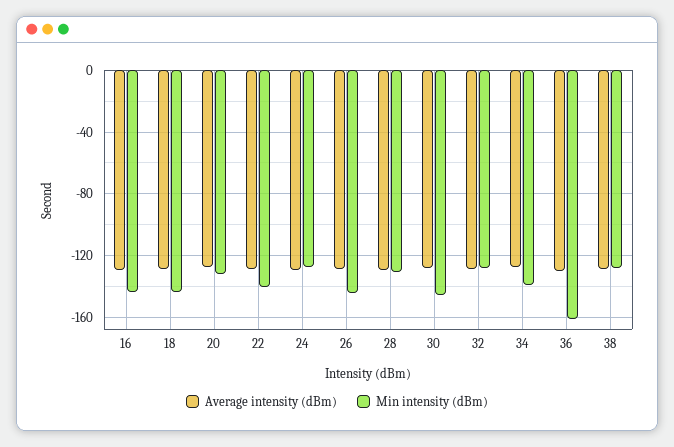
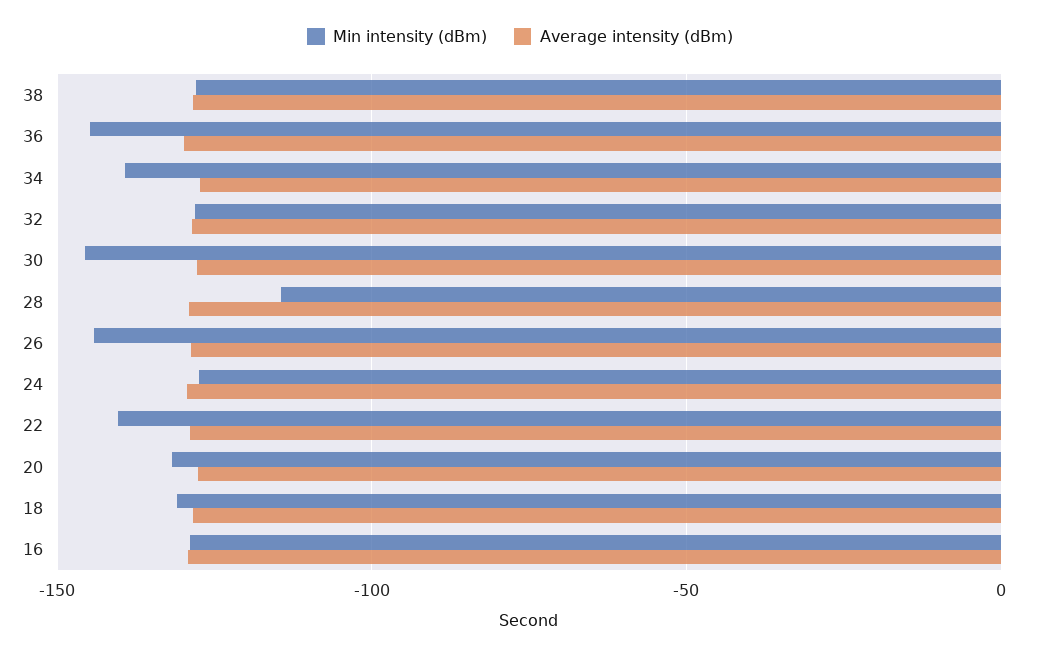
Min intensity (dBm), 16: -145 -> -130
Min intensity (dBm), 18: -145 -> -130
Min intensity (dBm), 28: -130 -> -115
Min intensity (dBm), 36: -160 -> -145

